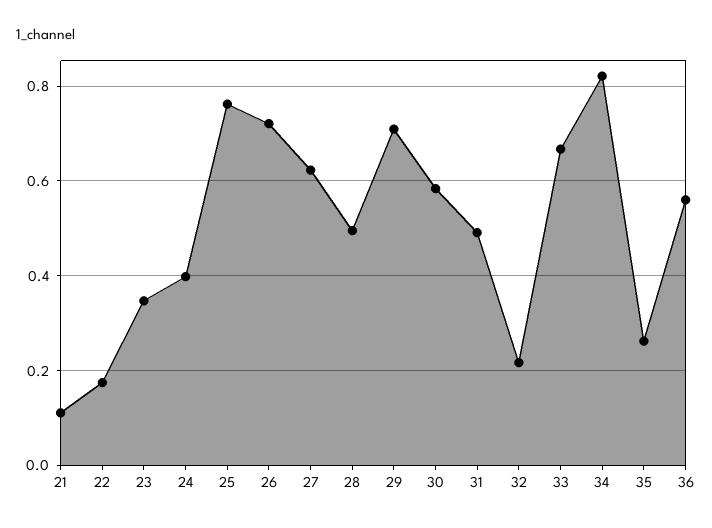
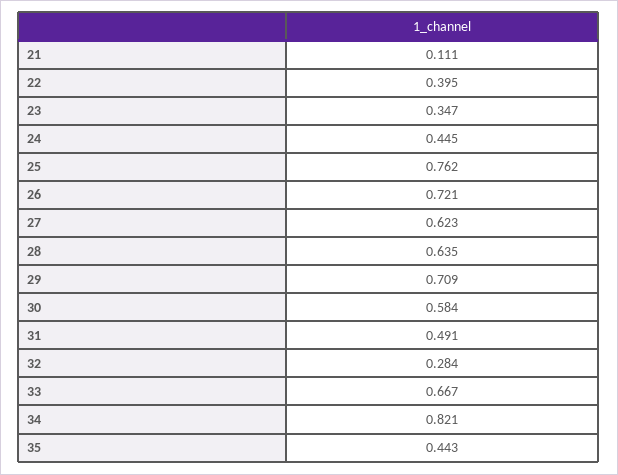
22: 0.18 -> 0.395
24: 0.4 -> 0.445
28: 0.5 -> 0.635
32: 0.22 -> 0.284
35: 0.26 -> 0.443
36: 0.56 -> none

